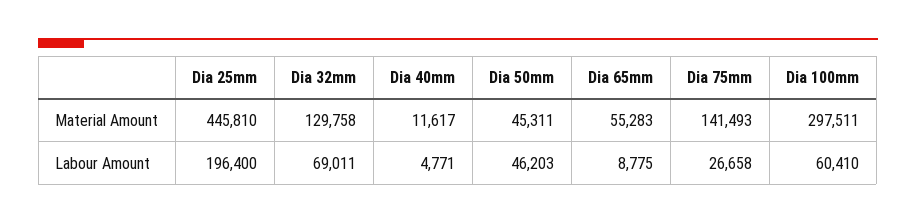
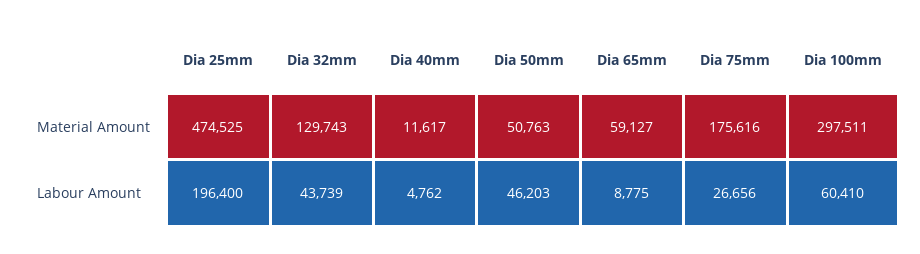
Dia 25mm, Material Amount: 445810 -> 474525
Dia 32mm, Material Amount: 129758 -> 129743
Dia 50mm, Material Amount: 45311 -> 50763
Dia 65mm, Material Amount: 55283 -> 59127
Dia 75mm, Material Amount: 141493 -> 175616
Dia 32mm, Labour Amount: 69011 -> 43739
Dia 40mm, Labour Amount: 4771 -> 4762
Dia 75mm, Labour Amount: 26658 -> 26656

